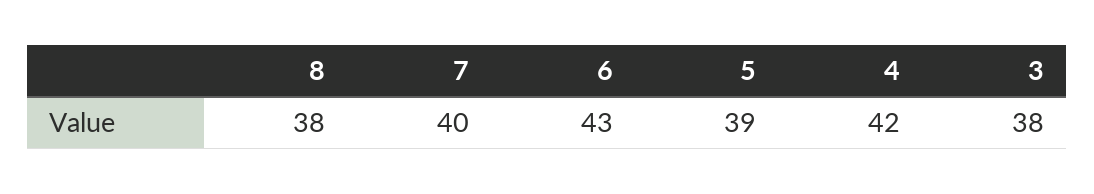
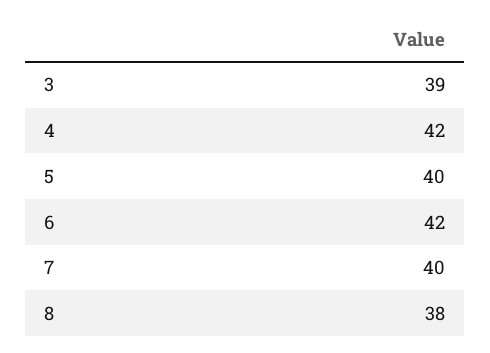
6: 43 -> 42
5: 39 -> 40
3: 38 -> 39

